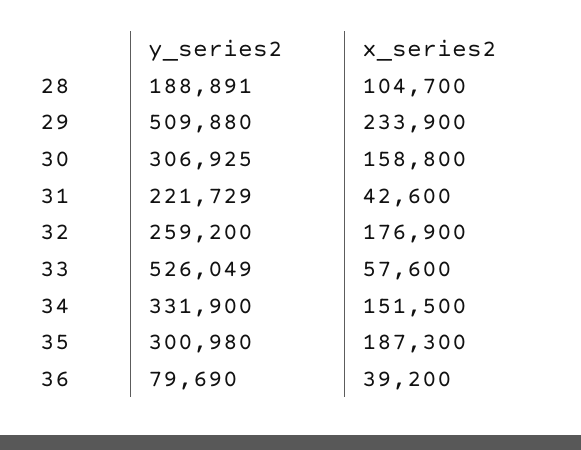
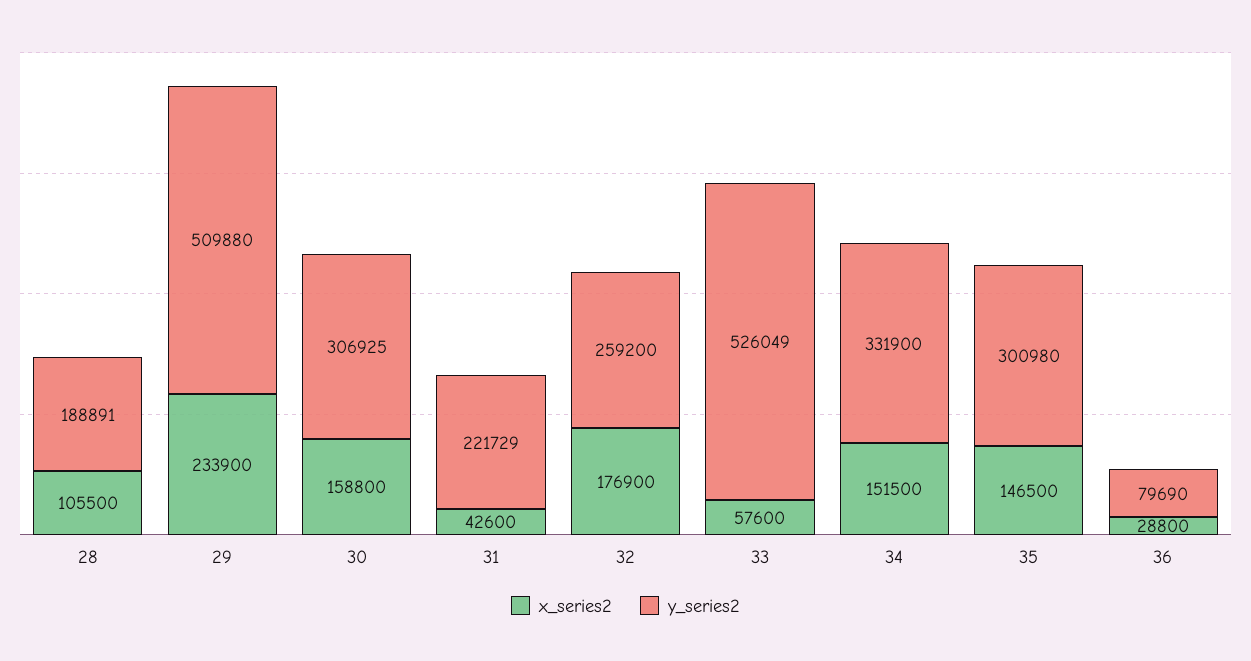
x_series2, 28: 104700 -> 105500
x_series2, 35: 187300 -> 146500
x_series2, 36: 39200 -> 28800

